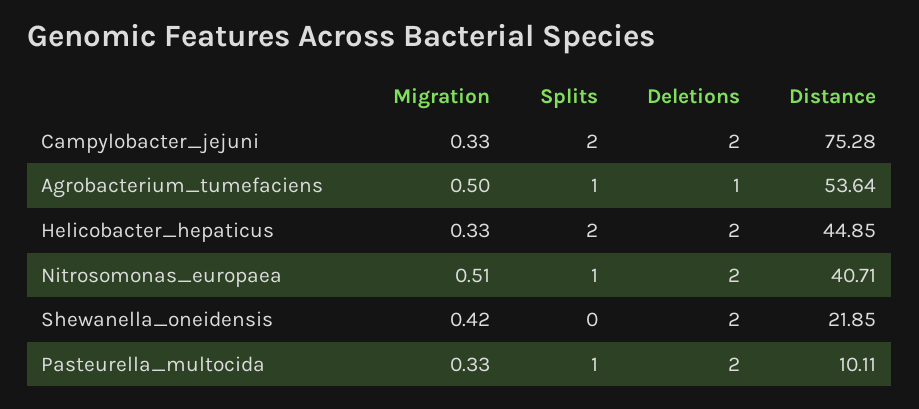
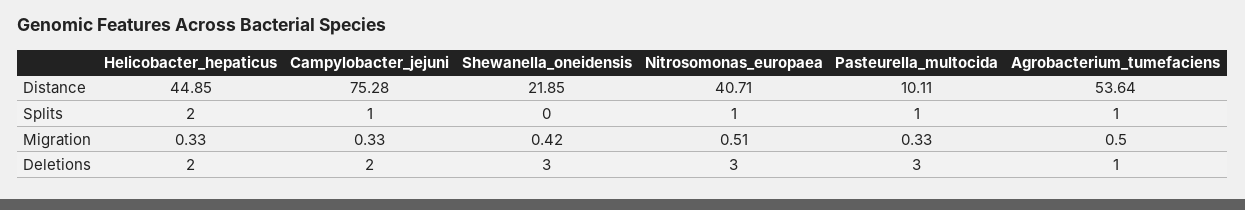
Splits, Campylobacter_jejuni: 2 -> 1
Deletions, Nitrosomonas_europaea: 2 -> 3
Deletions, Shewanella_oneidensis: 2 -> 3
Deletions, Pasteurella_multocida: 2 -> 3

